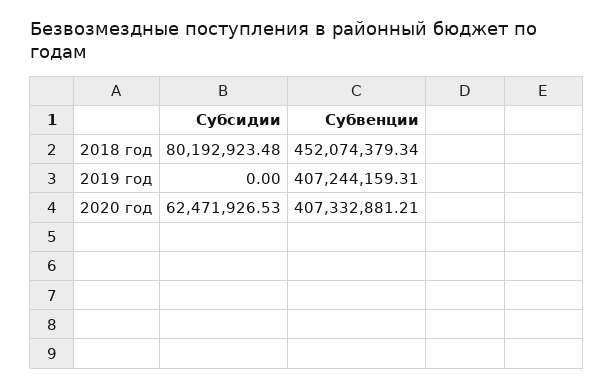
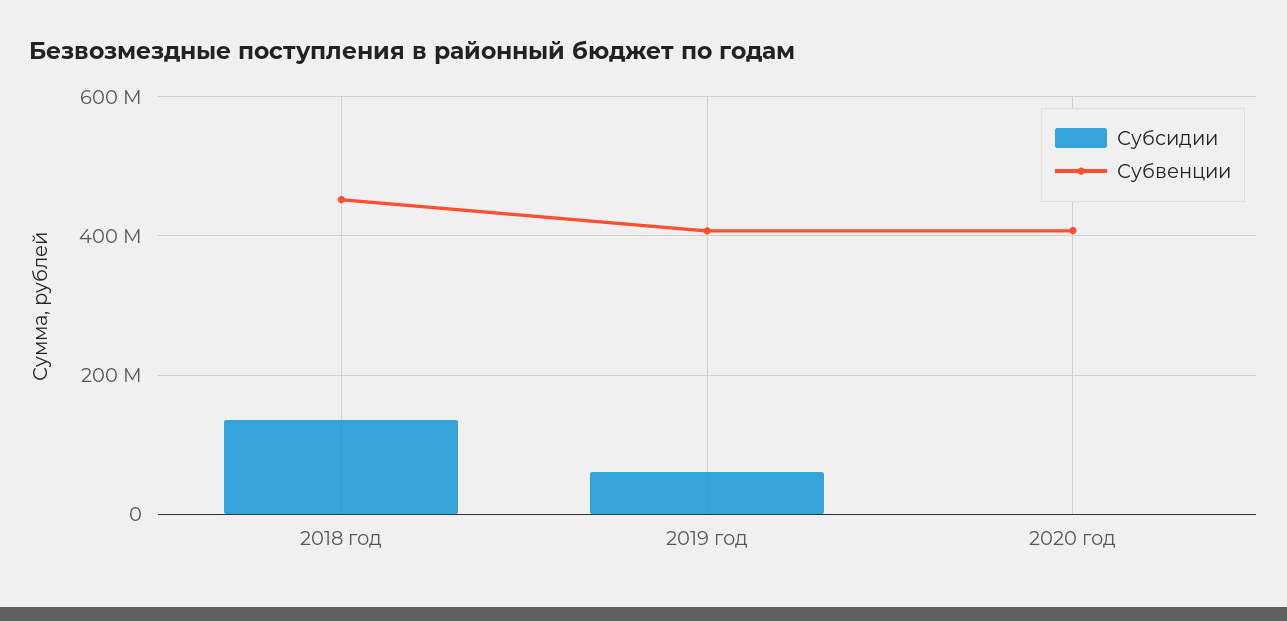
Субсидии, 2018 год: 80192923.48 -> 140000000
Субсидии, 2019 год: 0 -> 60000000
Субсидии, 2020 год: 62471926.53 -> 0

